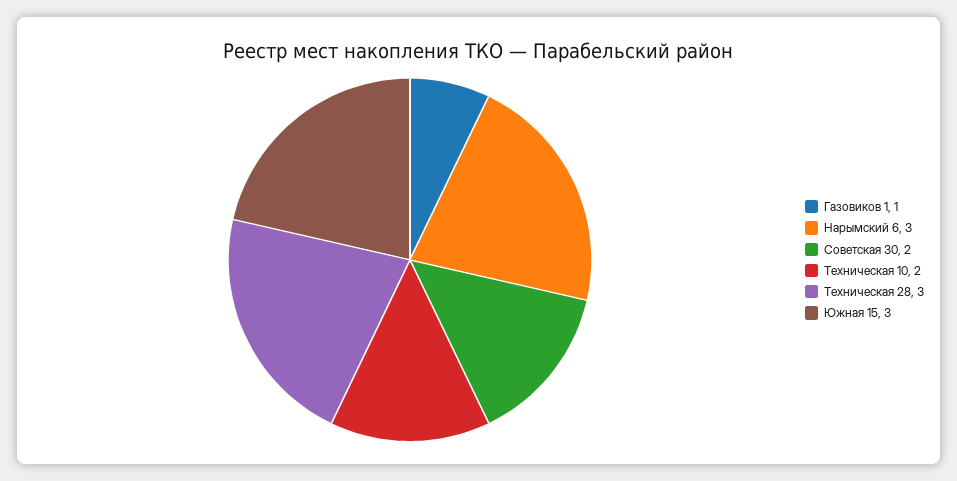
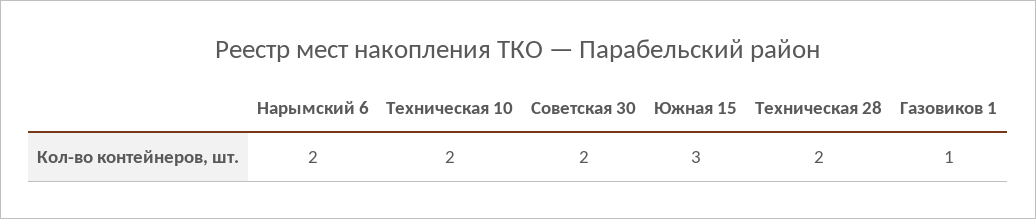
Нарымский 6: 3 -> 2
Техническая 28: 3 -> 2

